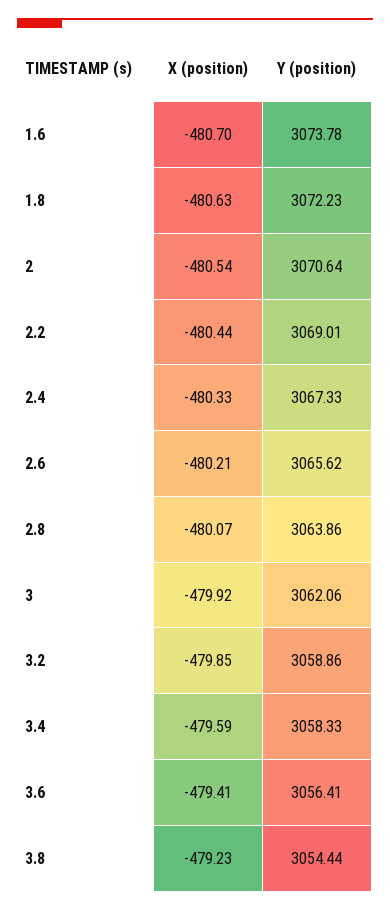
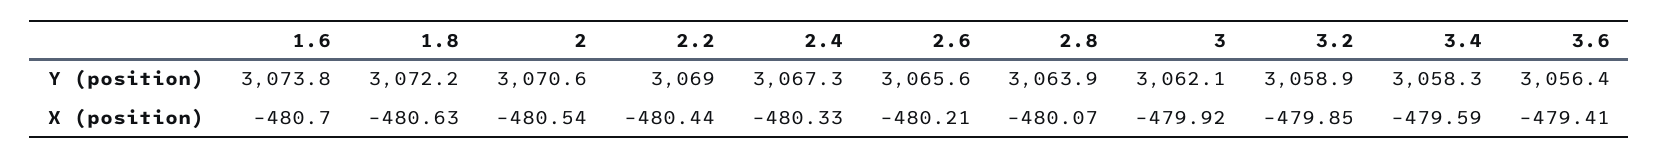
X (position), 3.8: -479.23 -> none
Y (position), 3.8: 3054.44 -> none

